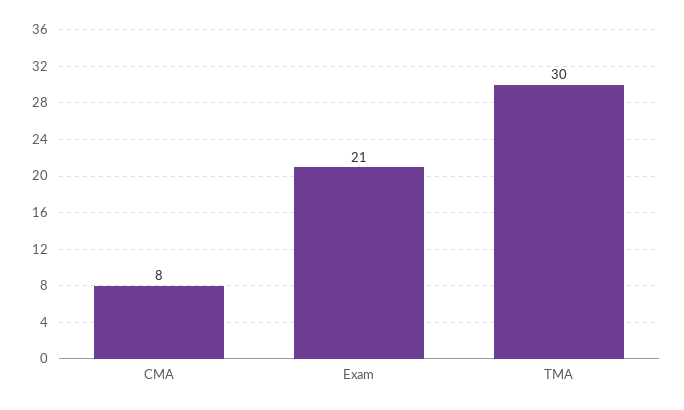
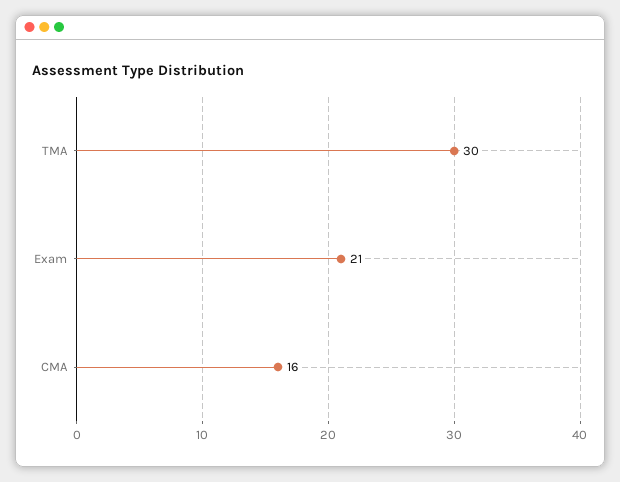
CMA: 8 -> 16

